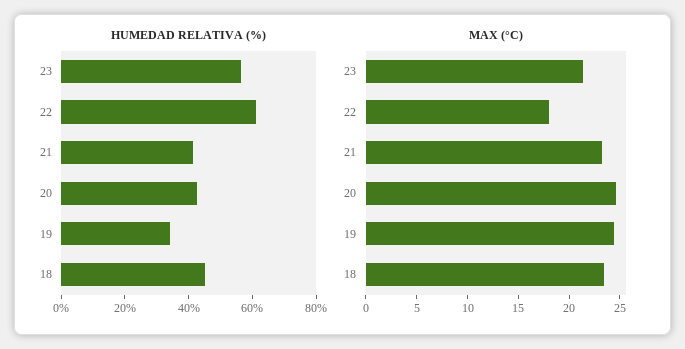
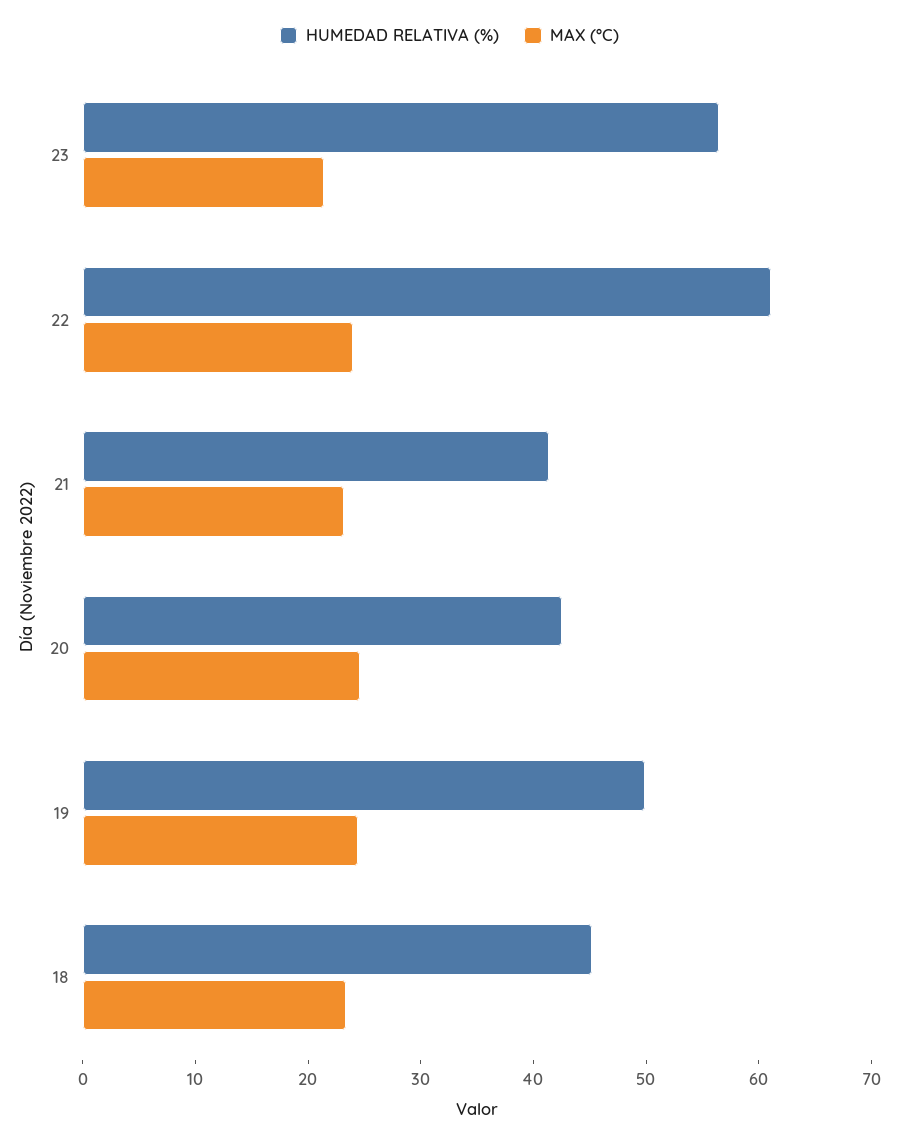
HUMEDAD RELATIVA (%), 19: 35 -> 50
MAX (°C), 22: 18 -> 24

